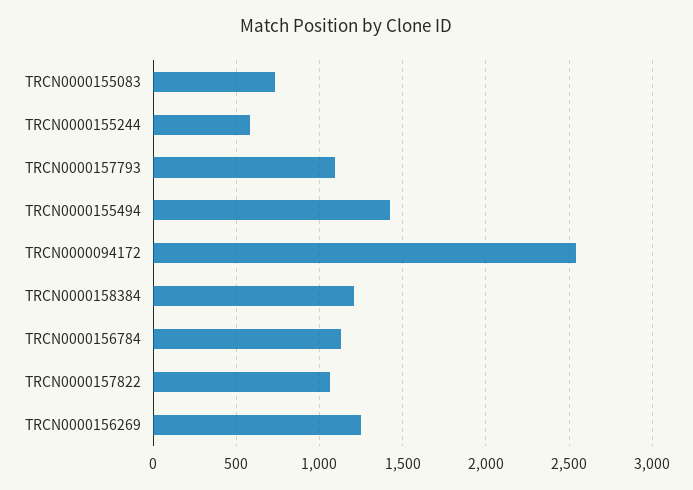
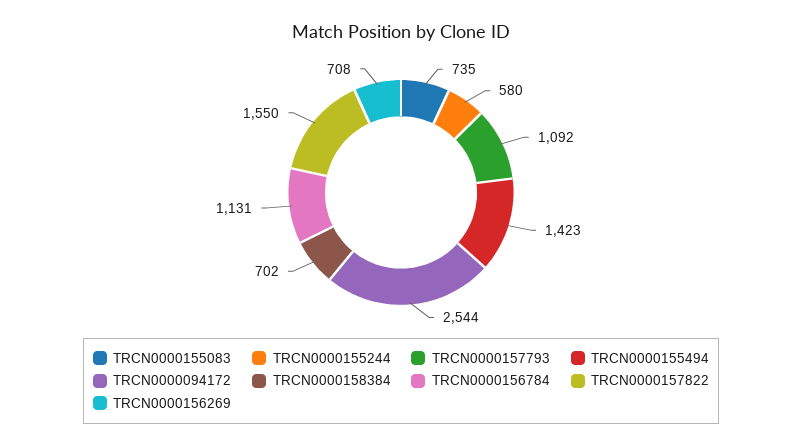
TRCN0000158384: 1200 -> 702
TRCN0000157822: 1050 -> 1550
TRCN0000156269: 1250 -> 708

